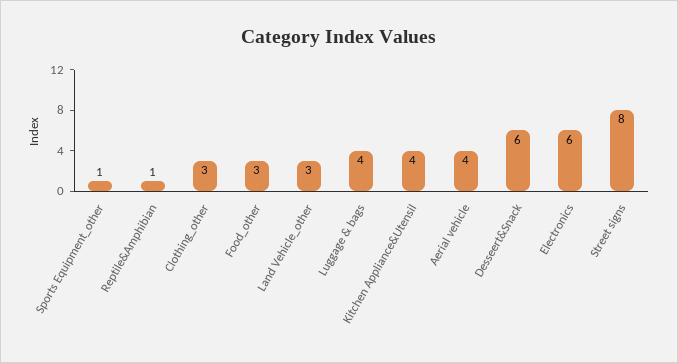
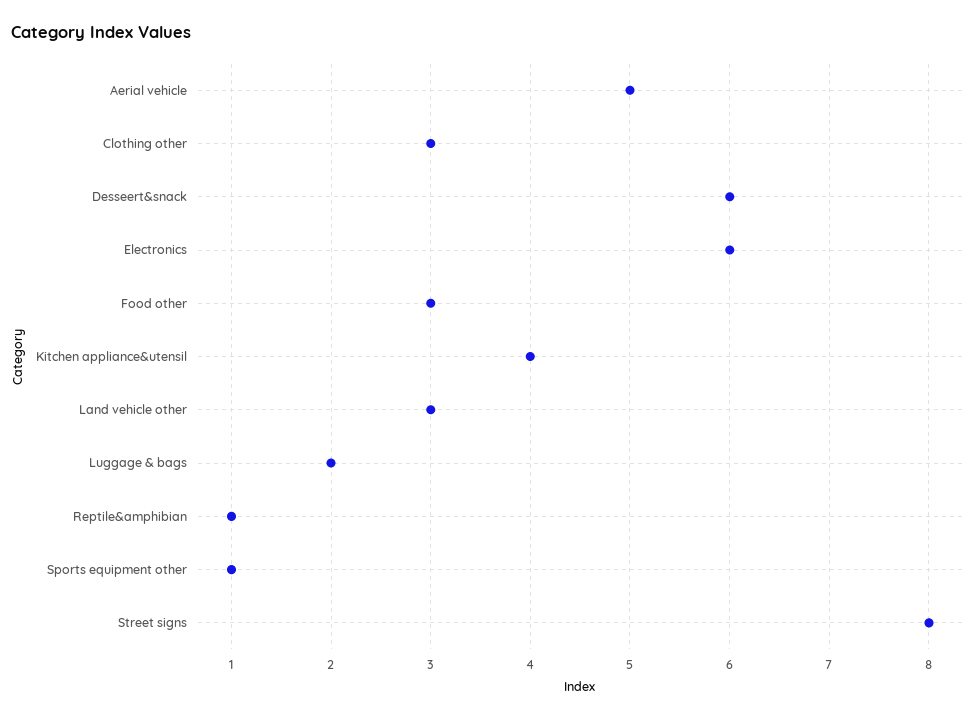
Luggage & bags: 4 -> 2
Aerial vehicle: 4 -> 5

